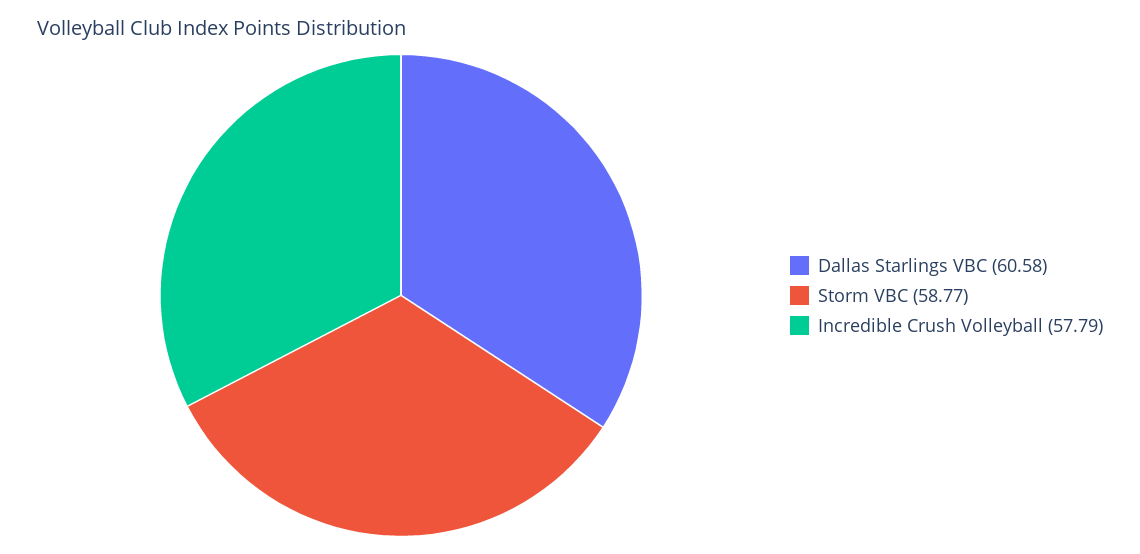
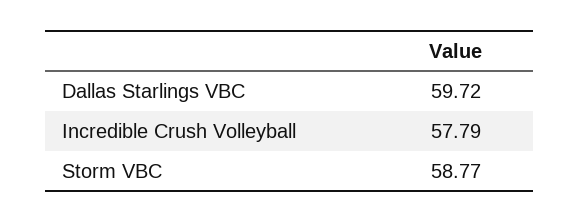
Dallas Starlings VBC: 60.58 -> 59.72

